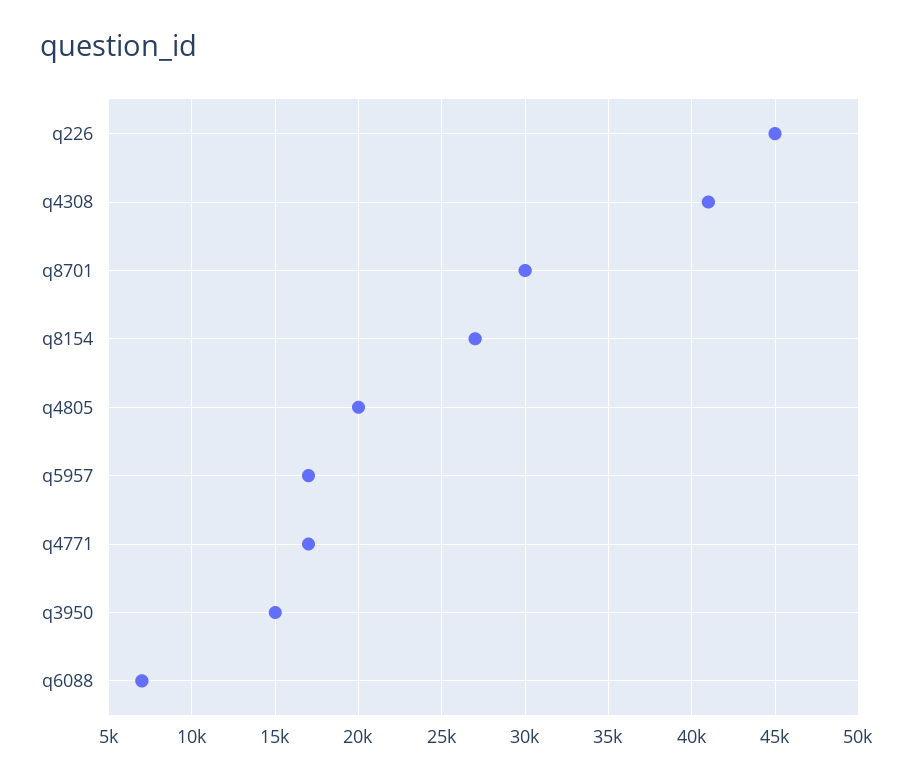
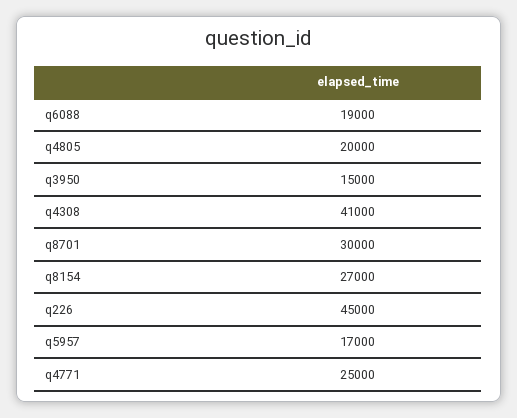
q4771: 17000 -> 25000
q6088: 7000 -> 19000

